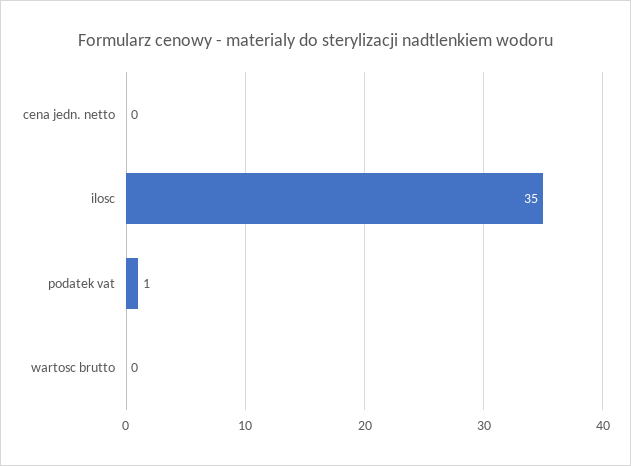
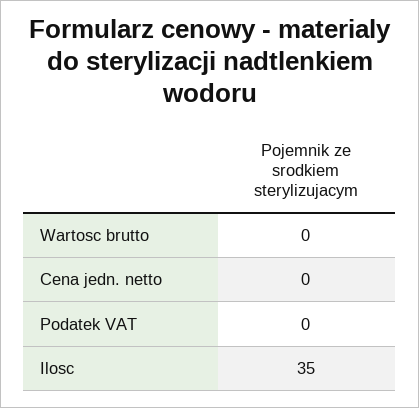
podatek vat: 1 -> 0

